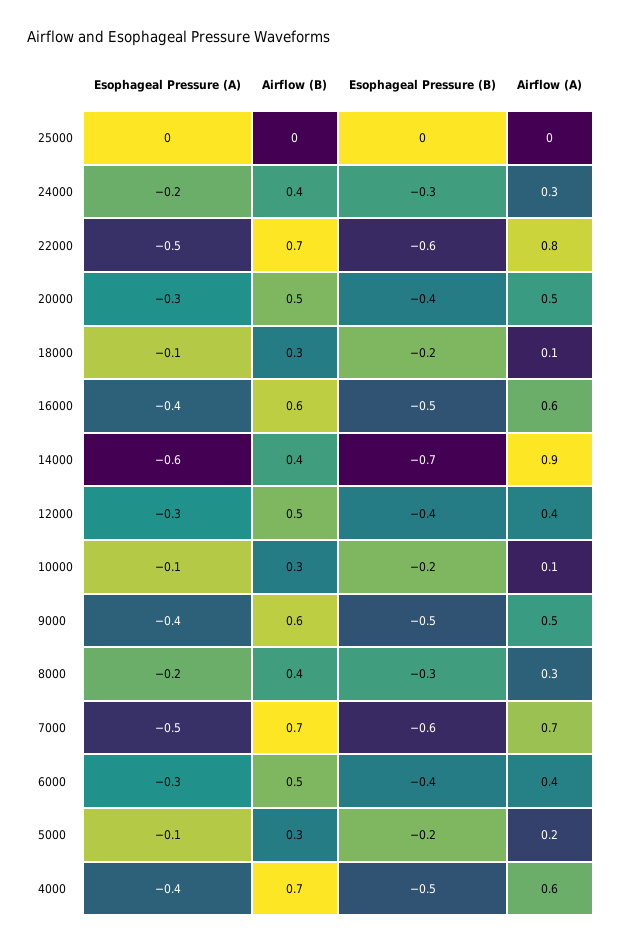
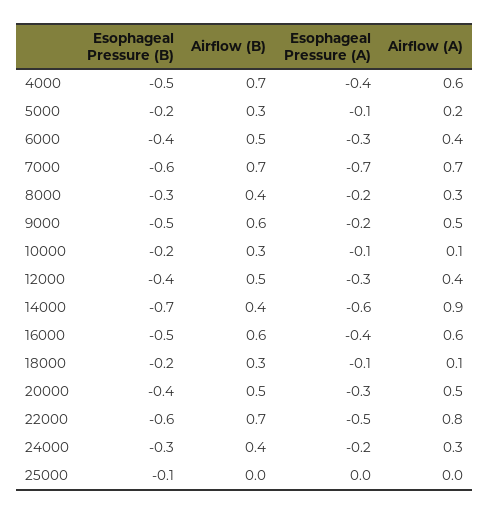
Esophageal Pressure (B), 25000: 0 -> -0.1
Esophageal Pressure (A), 9000: -0.4 -> -0.2
Esophageal Pressure (A), 7000: -0.5 -> -0.7

